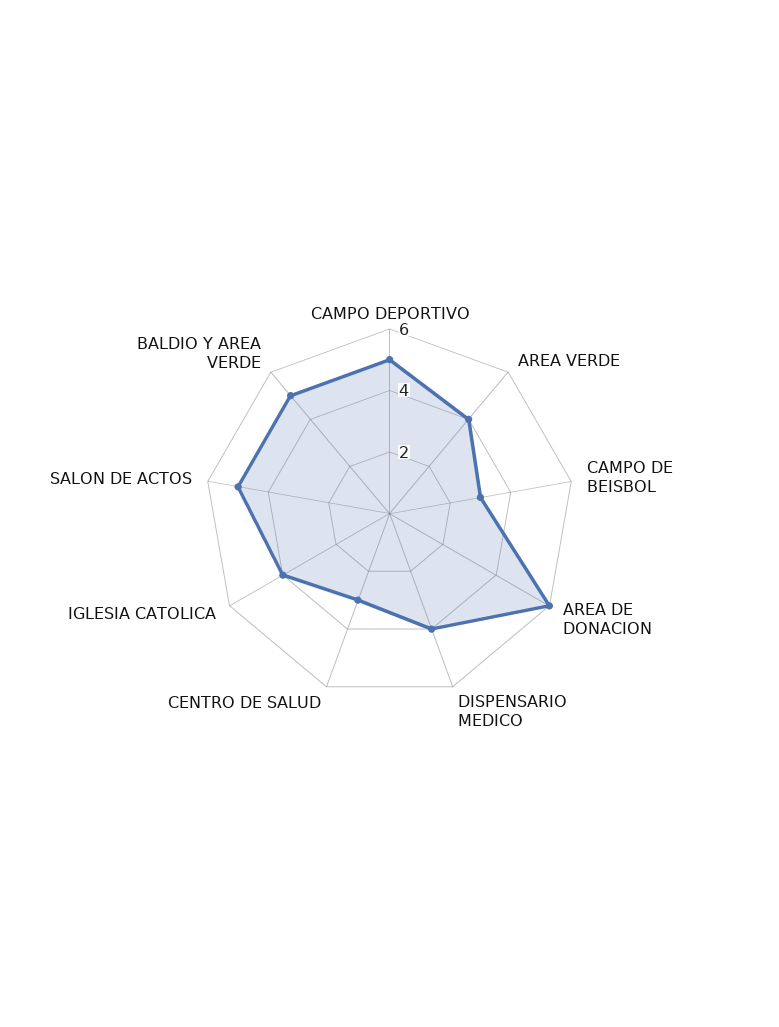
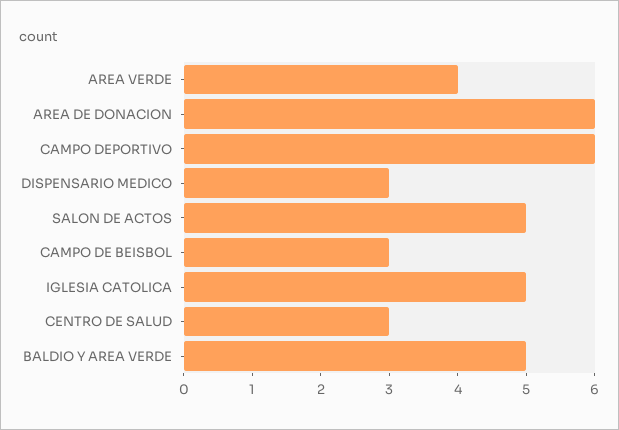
CAMPO DEPORTIVO: 5 -> 6
DISPENSARIO MEDICO: 4 -> 3
IGLESIA CATOLICA: 4 -> 5

